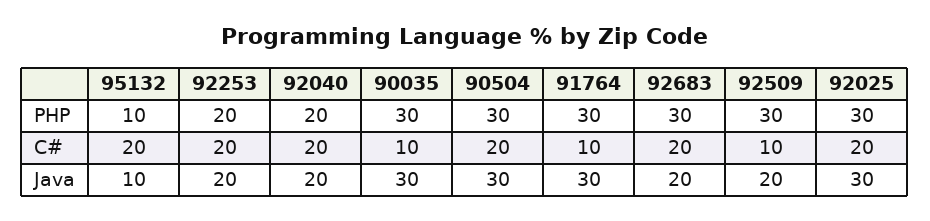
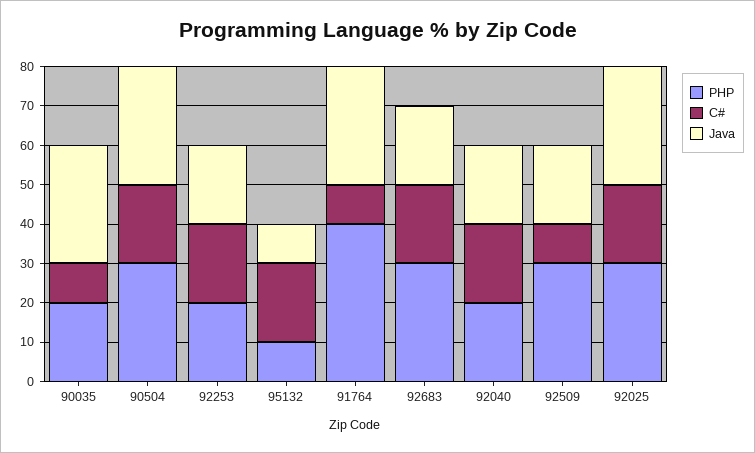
PHP, 90035: 30 -> 20
PHP, 91764: 30 -> 40

